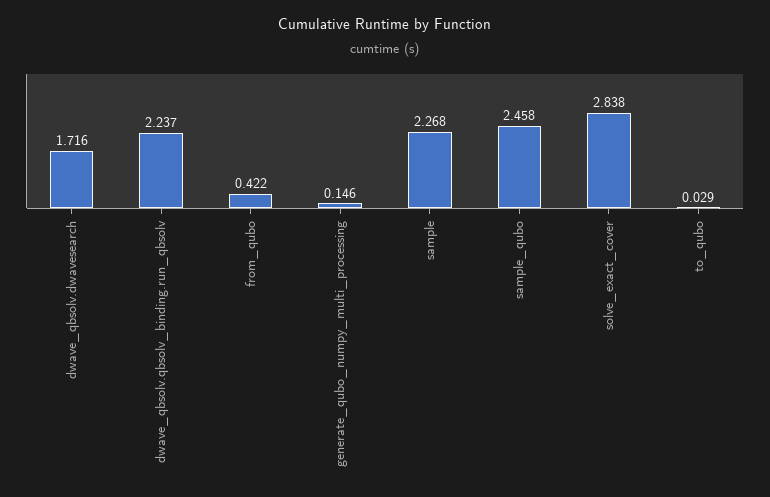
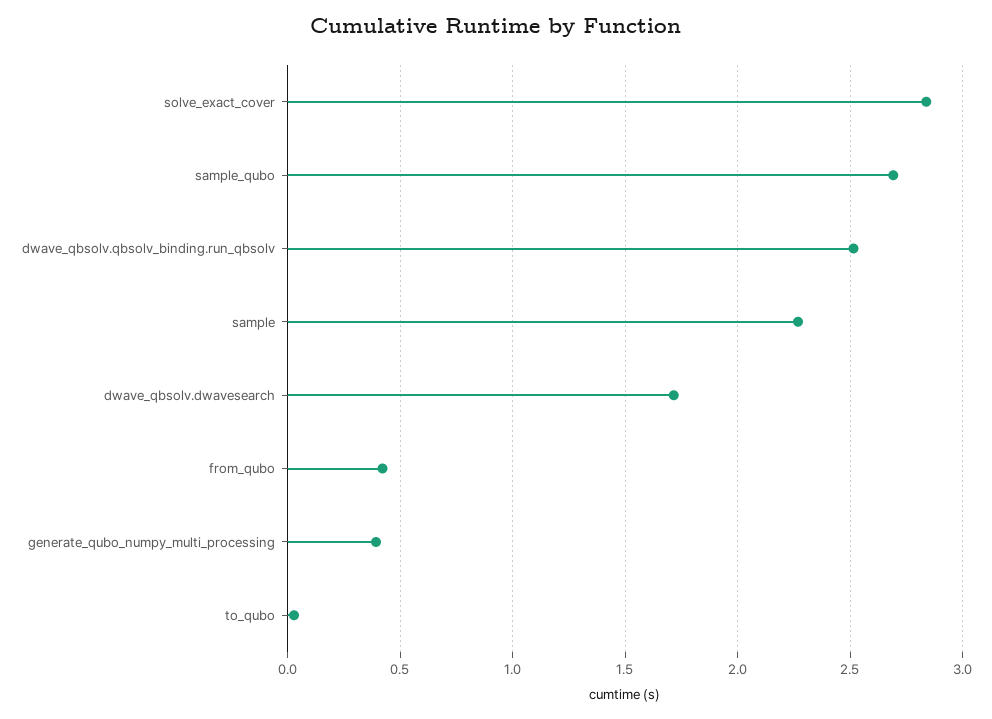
dwave_qbsolv.qbsolv_binding.run_qbsolv: 2.237 -> 2.5
generate_qubo_numpy_multi_processing: 0.146 -> 0.4
sample_qubo: 2.458 -> 2.7

